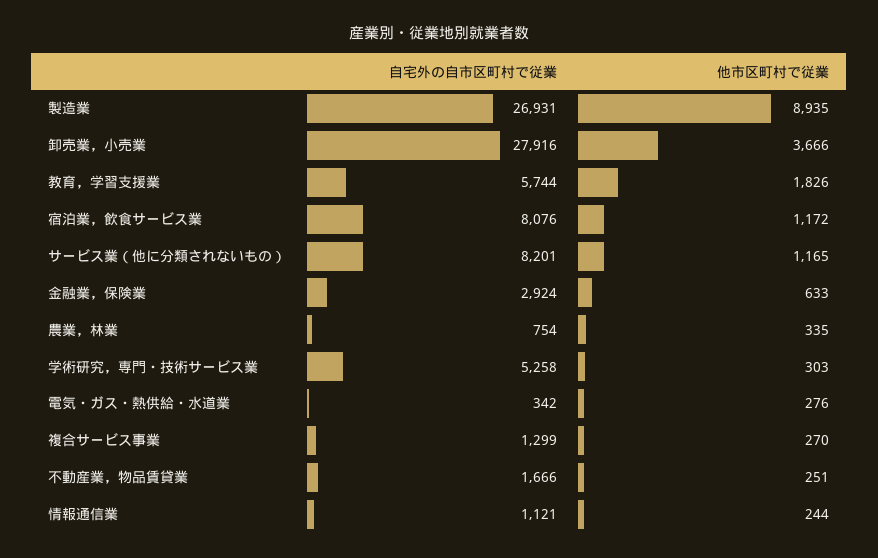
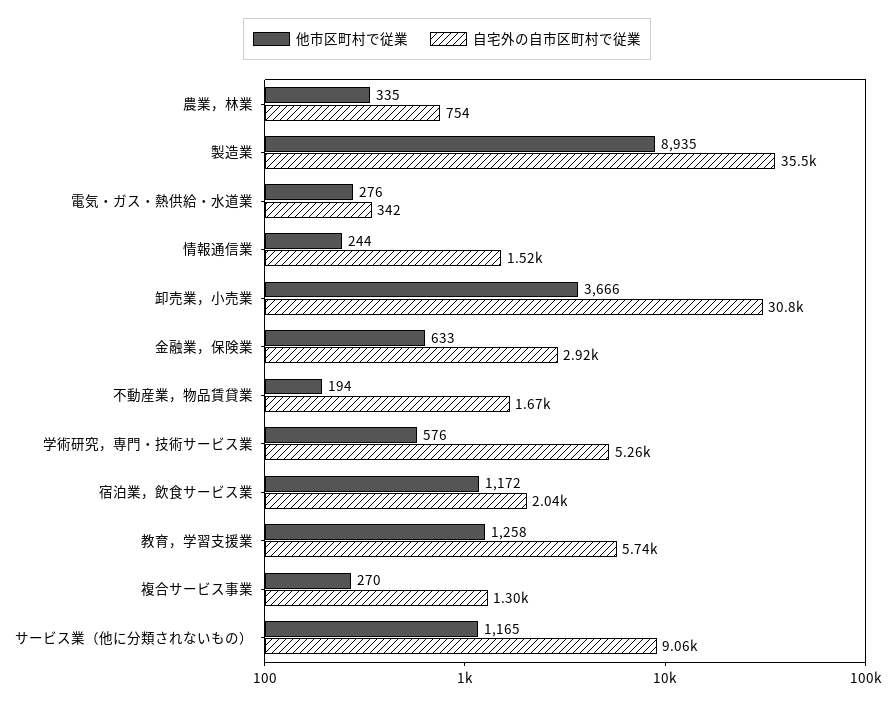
自宅外の自市区町村で従業, 製造業: 26931 -> 35500
自宅外の自市区町村で従業, 卸売業，小売業: 27916 -> 30800
他市区町村で従業, 教育，学習支援業: 1826 -> 1258
自宅外の自市区町村で従業, 宿泊業，飲食サービス業: 8076 -> 2040
自宅外の自市区町村で従業, サービス業（他に分類されないもの）: 8201 -> 9060
他市区町村で従業, 学術研究，専門・技術サービス業: 303 -> 576
他市区町村で従業, 不動産業，物品賃貸業: 251 -> 194
自宅外の自市区町村で従業, 情報通信業: 1121 -> 1520

